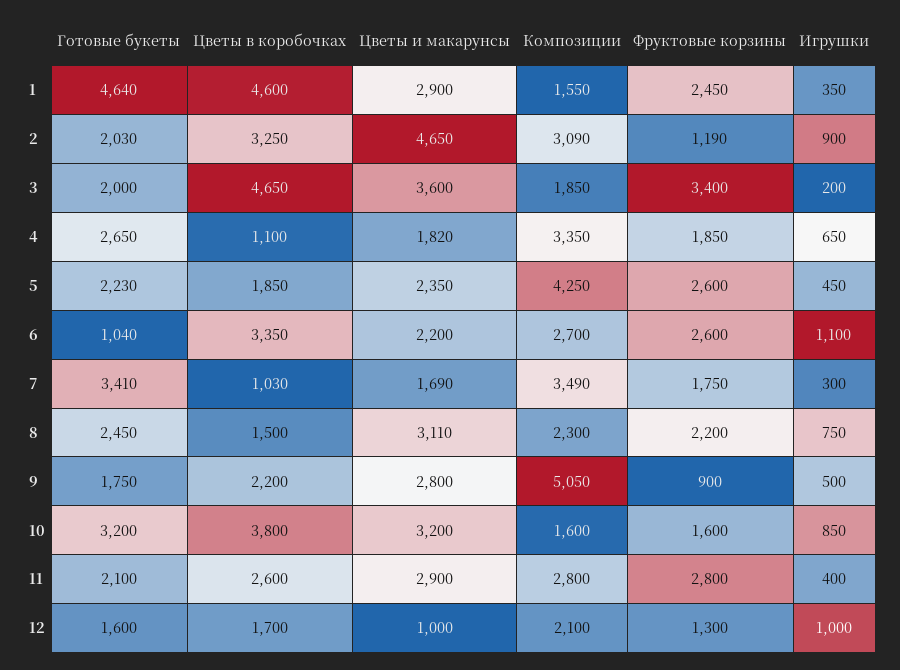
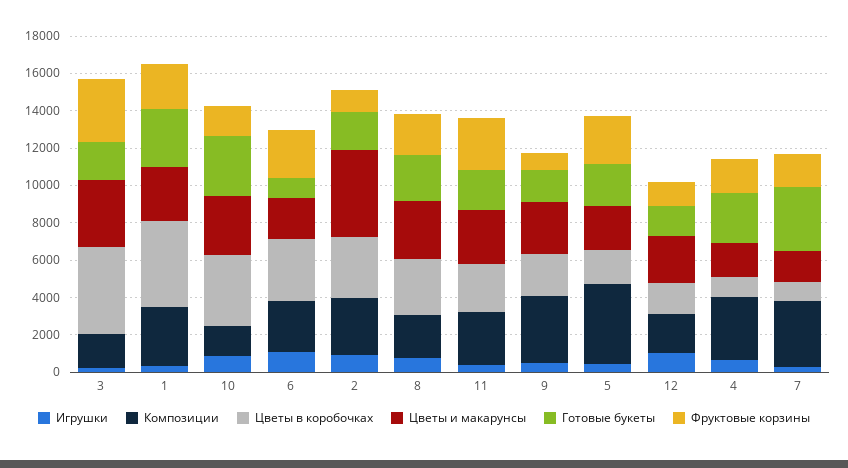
Готовые букеты, 1: 4640 -> 3000
Композиции, 1: 1550 -> 3000
Цветы в коробочках, 8: 1500 -> 3000
Композиции, 9: 5050 -> 3500
Цветы и макарунсы, 12: 1000 -> 2500

